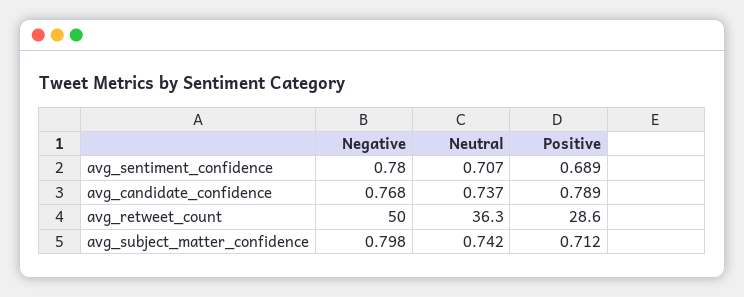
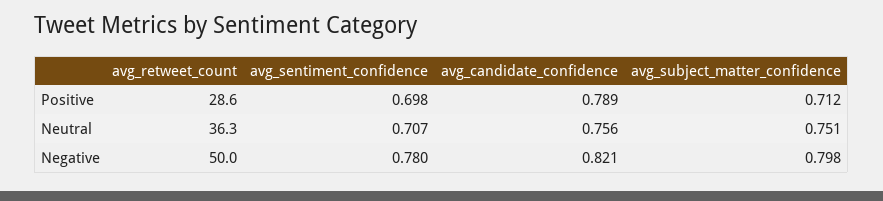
Positive, avg_sentiment_confidence: 0.689 -> 0.698
Negative, avg_candidate_confidence: 0.768 -> 0.821
Neutral, avg_candidate_confidence: 0.737 -> 0.756
Neutral, avg_subject_matter_confidence: 0.742 -> 0.751

